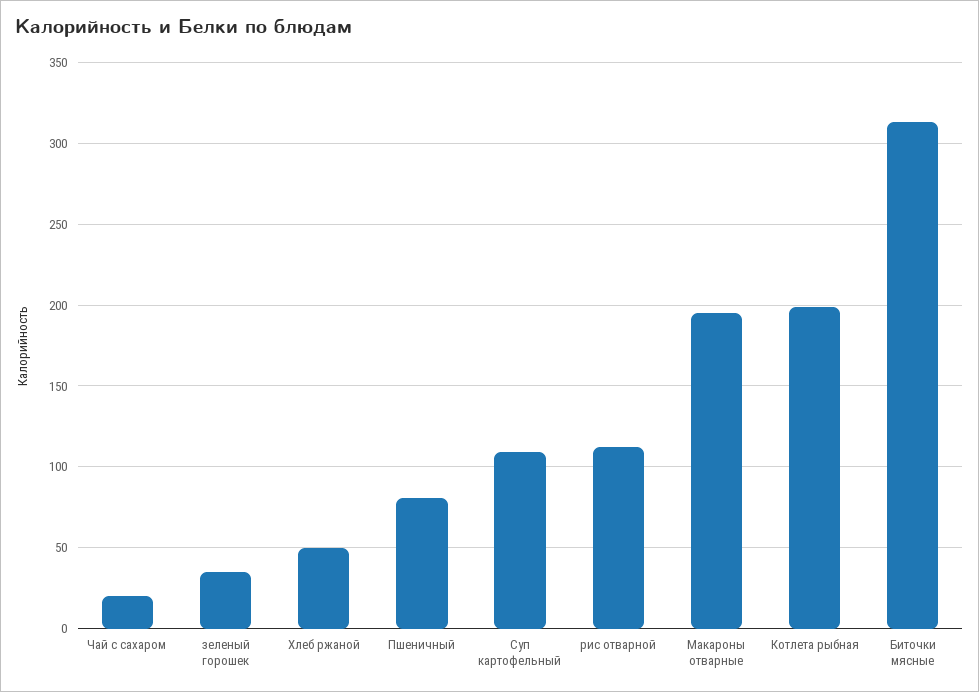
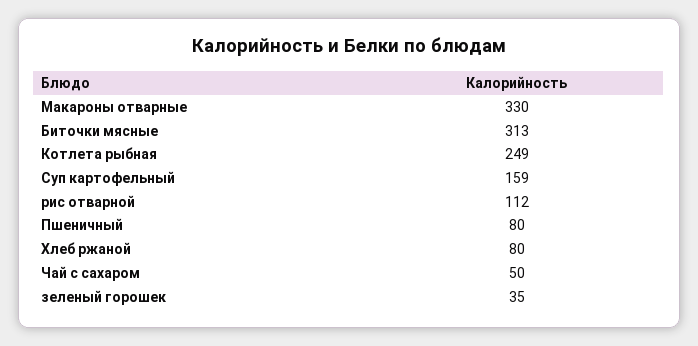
Чай с сахаром: 20 -> 50
Хлеб ржаной: 50 -> 80
Суп картофельный: 110 -> 159
Макароны отварные: 195 -> 330
Котлета рыбная: 200 -> 249

